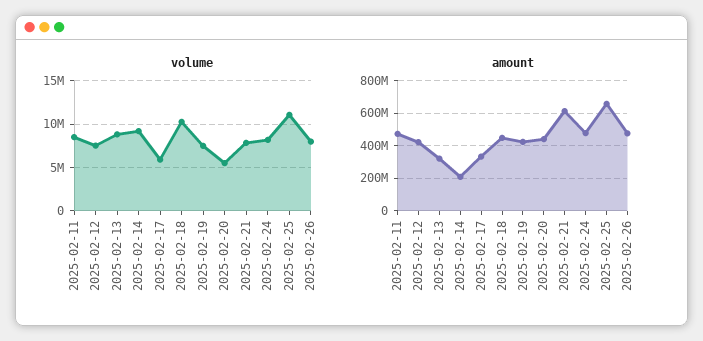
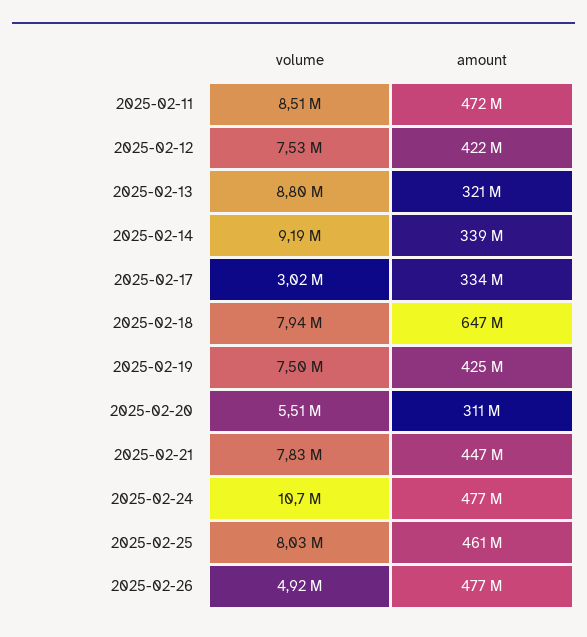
volume, 2025-02-17: 6000000 -> 3020000
volume, 2025-02-18: 10000000 -> 7940000
volume, 2025-02-24: 8000000 -> 10700000
volume, 2025-02-25: 11000000 -> 8030000
volume, 2025-02-26: 8000000 -> 4920000
amount, 2025-02-14: 200000000 -> 339000000
amount, 2025-02-18: 450000000 -> 647000000
amount, 2025-02-20: 450000000 -> 311000000
amount, 2025-02-21: 600000000 -> 447000000
amount, 2025-02-25: 650000000 -> 461000000

